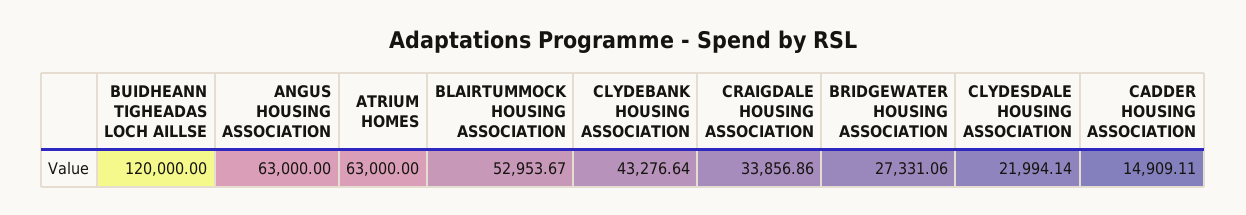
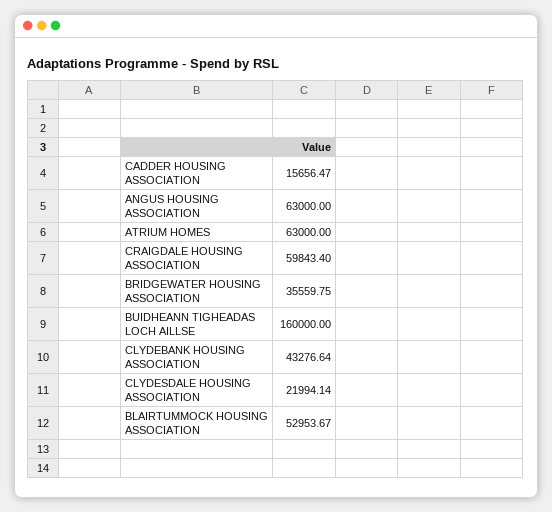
BUIDHEANN TIGHEADAS LOCH AILLSE: 120000 -> 160000
CRAIGDALE HOUSING ASSOCIATION: 33856.86 -> 59843.4
BRIDGEWATER HOUSING ASSOCIATION: 27331.06 -> 35559.75
CADDER HOUSING ASSOCIATION: 14909.11 -> 15656.47

